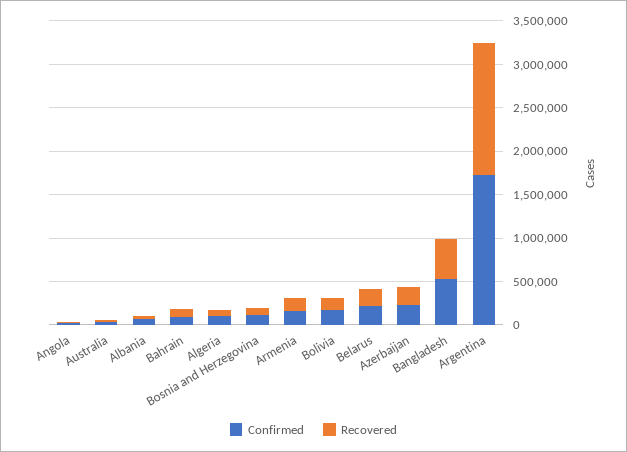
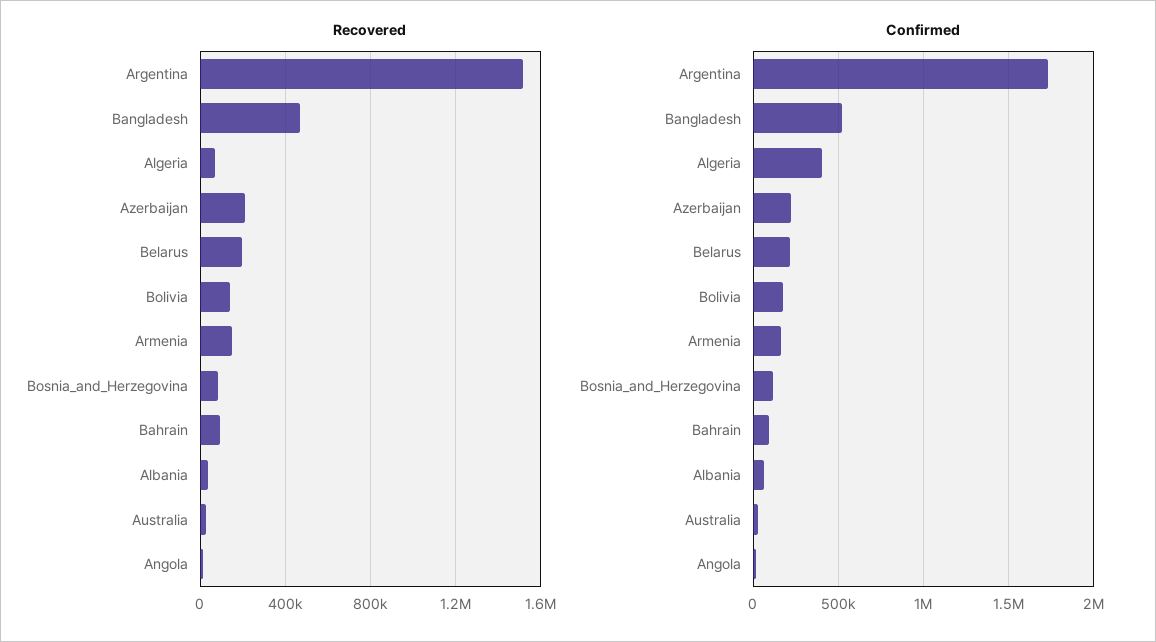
Confirmed, Algeria: 100000 -> 400000

